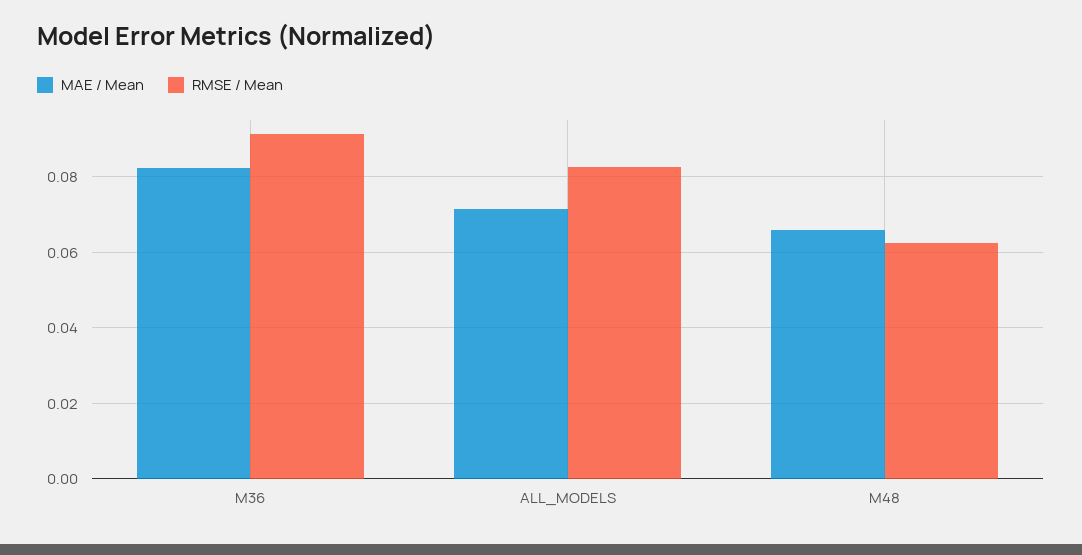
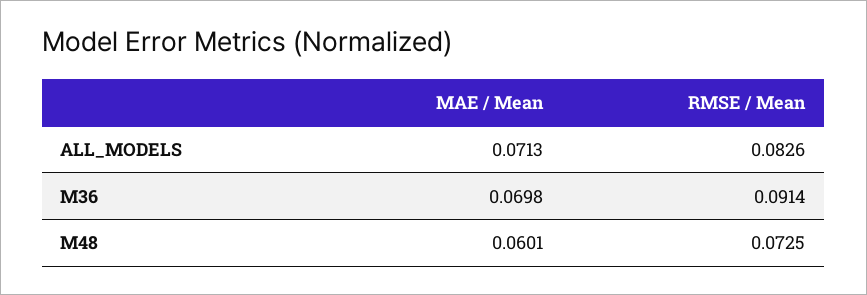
MAE / Mean, M36: 0.082 -> 0.0698
MAE / Mean, M48: 0.066 -> 0.0601
RMSE / Mean, M48: 0.062 -> 0.0725

